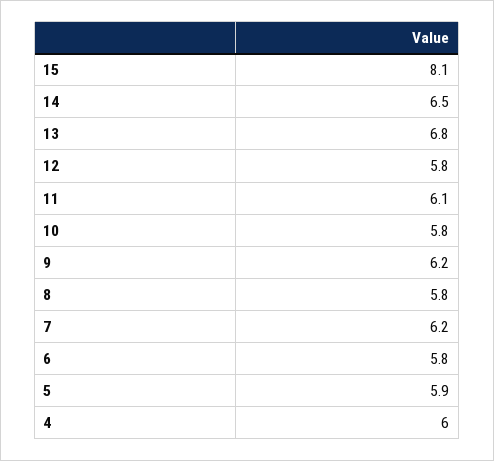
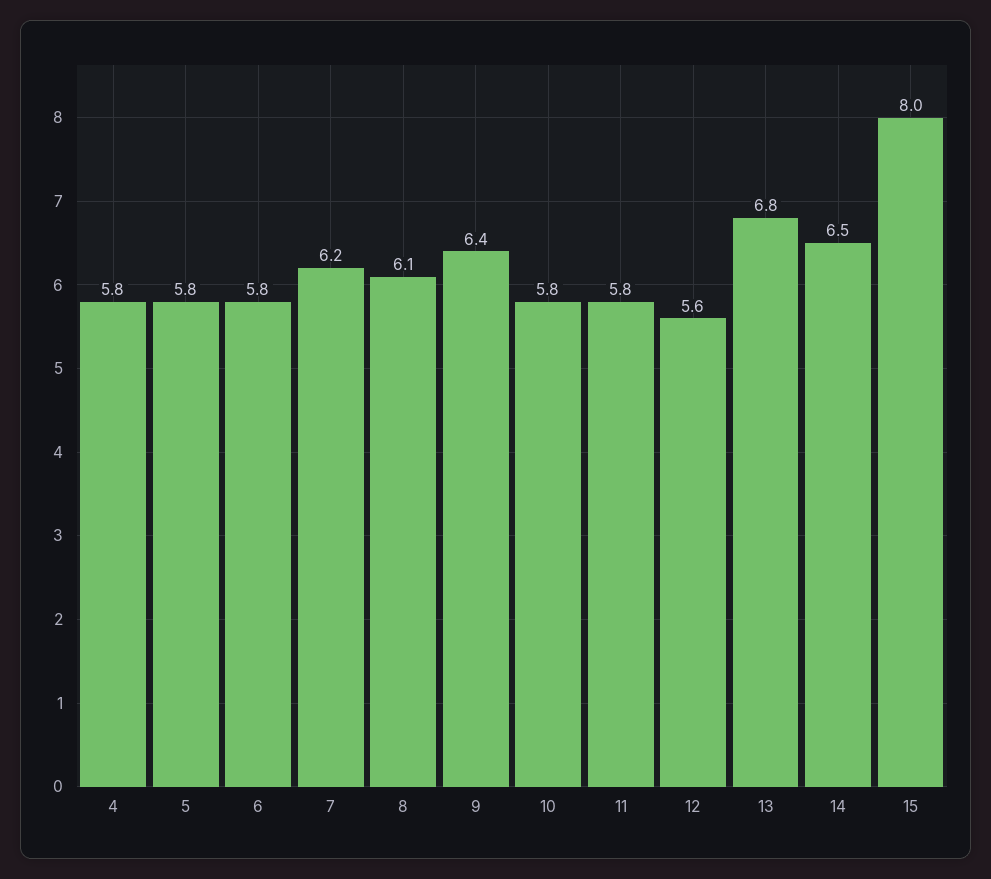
15: 8.1 -> 8
12: 5.8 -> 5.6
11: 6.1 -> 5.8
9: 6.2 -> 6.4
8: 5.8 -> 6.1
5: 5.9 -> 5.8
4: 6 -> 5.8

